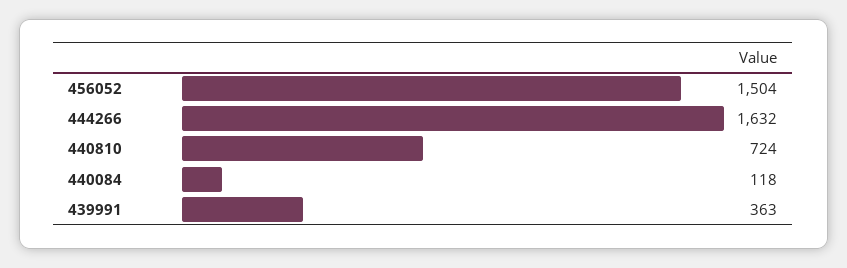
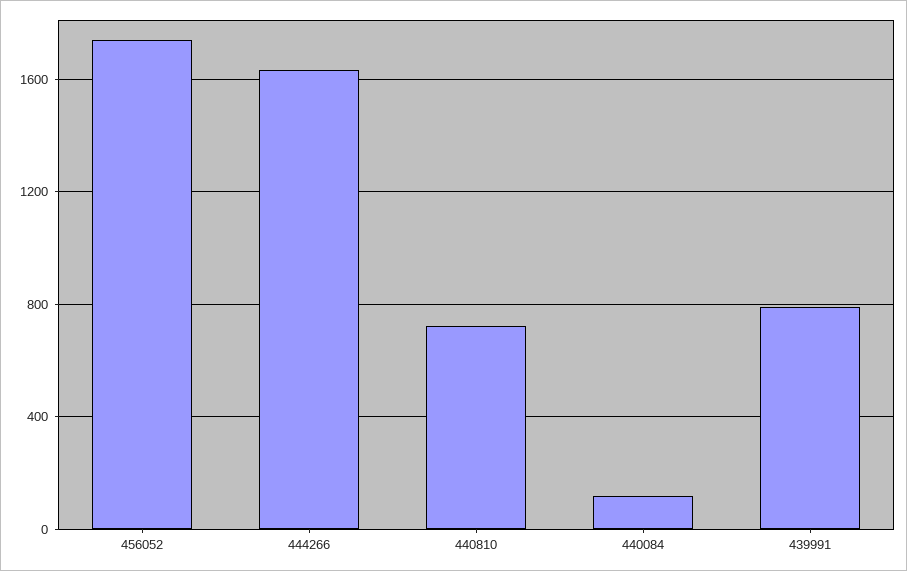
456052: 1504 -> 1750
439991: 363 -> 800

